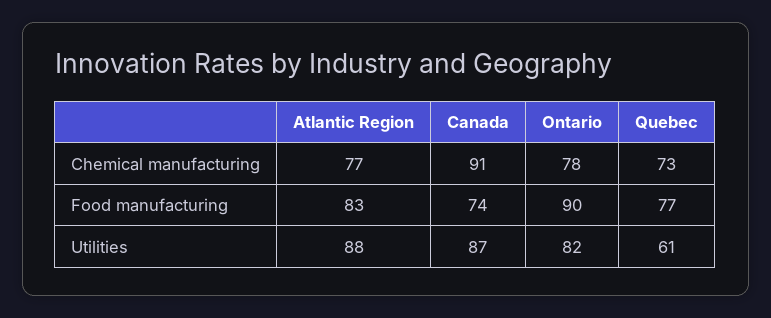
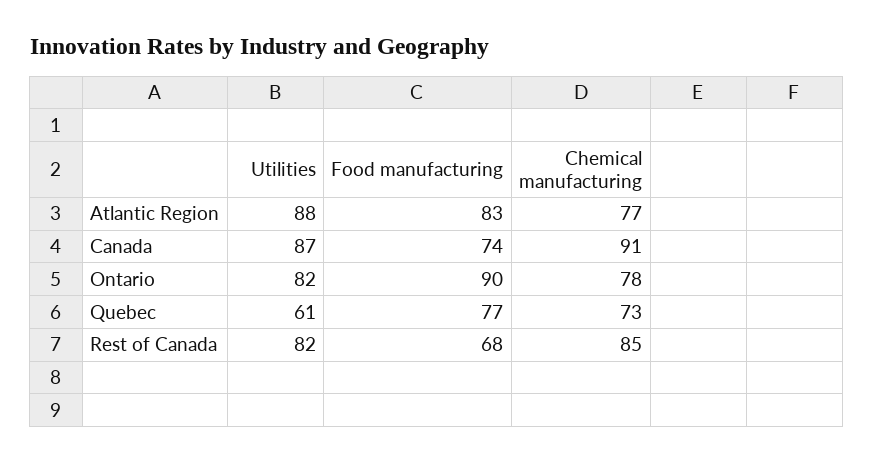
Rest of Canada, Utilities: none -> 82
Rest of Canada, Food manufacturing: none -> 68
Rest of Canada, Chemical manufacturing: none -> 85

